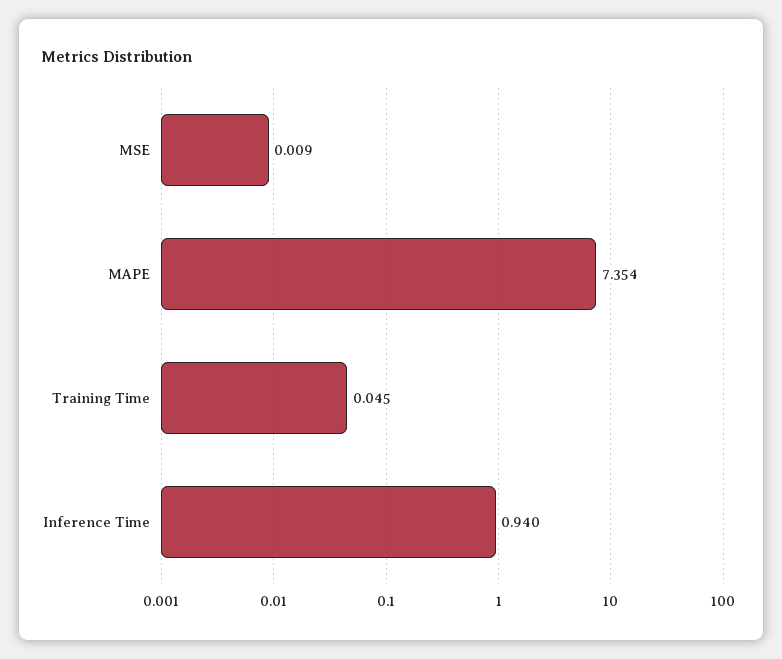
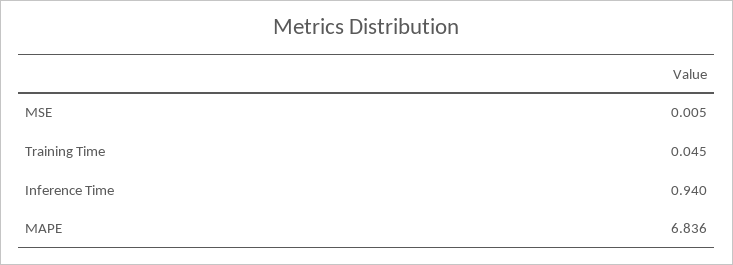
MSE: 0.009 -> 0.005
MAPE: 7.354 -> 6.836

